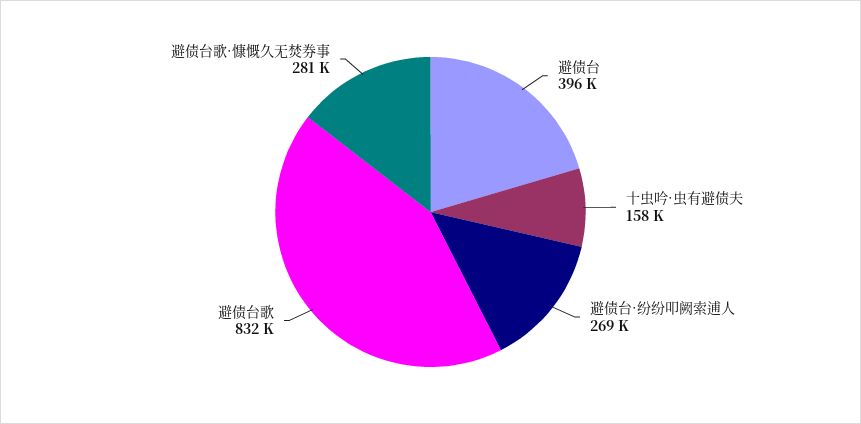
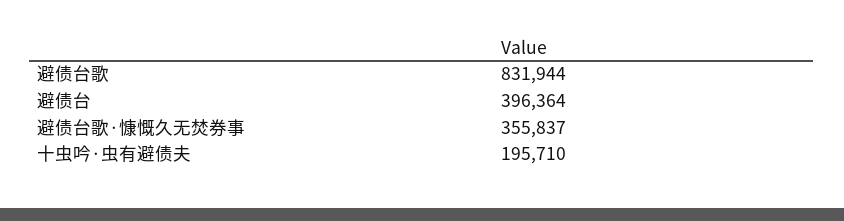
十虫吟·虫有避债夫: 158000 -> 195710
避债台·纷纷叩阙索逋人: 269000 -> none
避债台歌·慷慨久无焚券事: 281000 -> 355837

